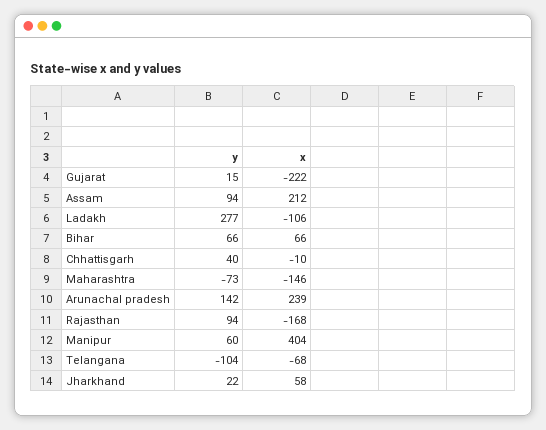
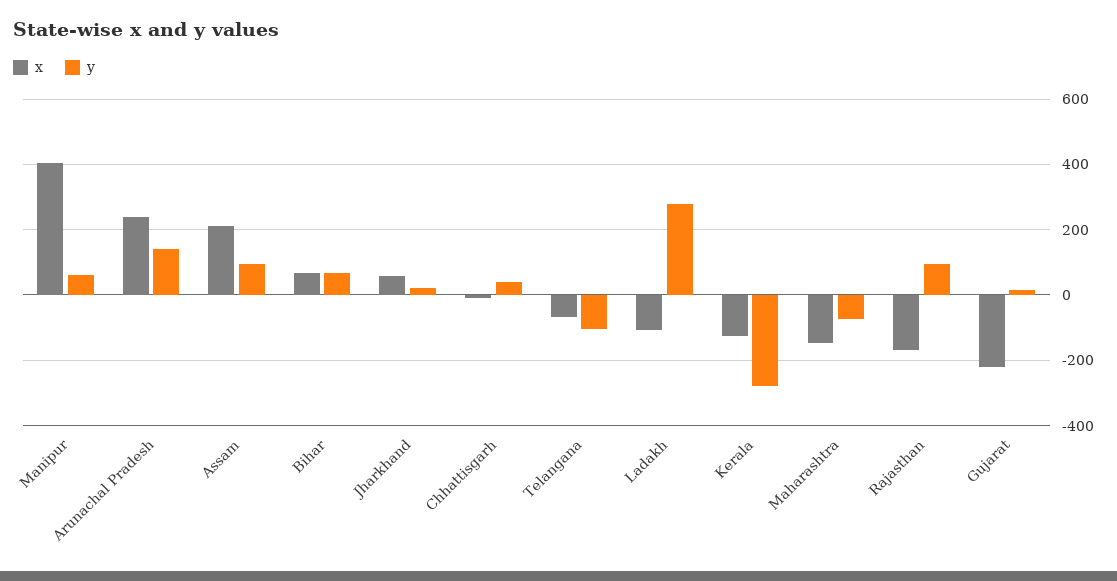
x, Kerala: none -> -120
y, Kerala: none -> -280

